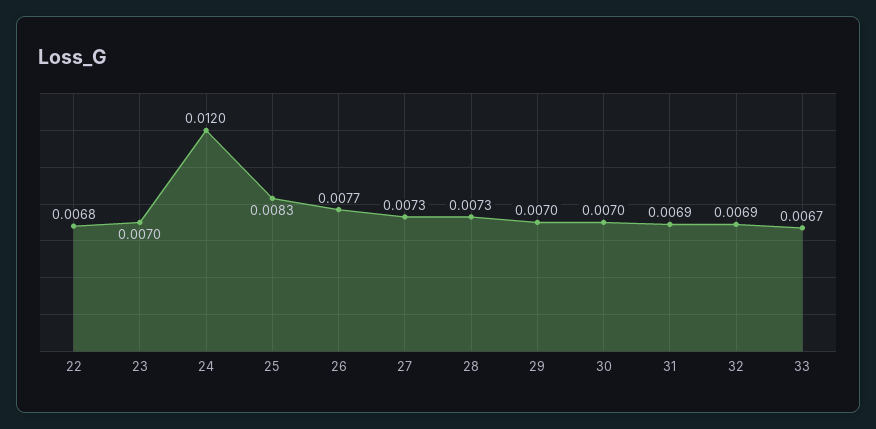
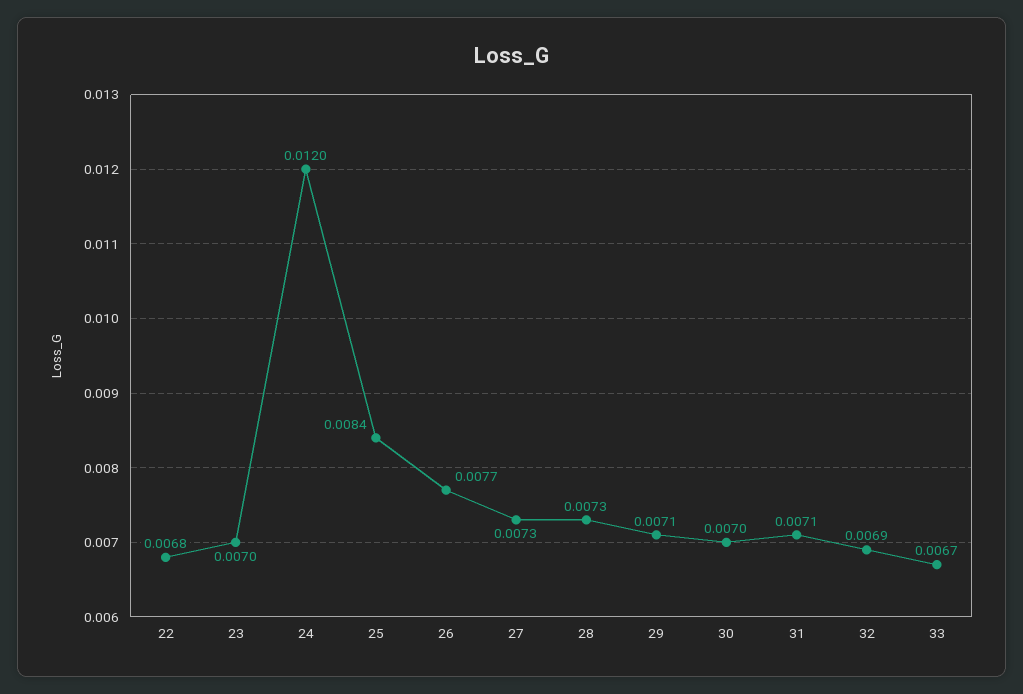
25: 0.0083 -> 0.0084
29: 0.007 -> 0.0071
31: 0.0069 -> 0.0071

